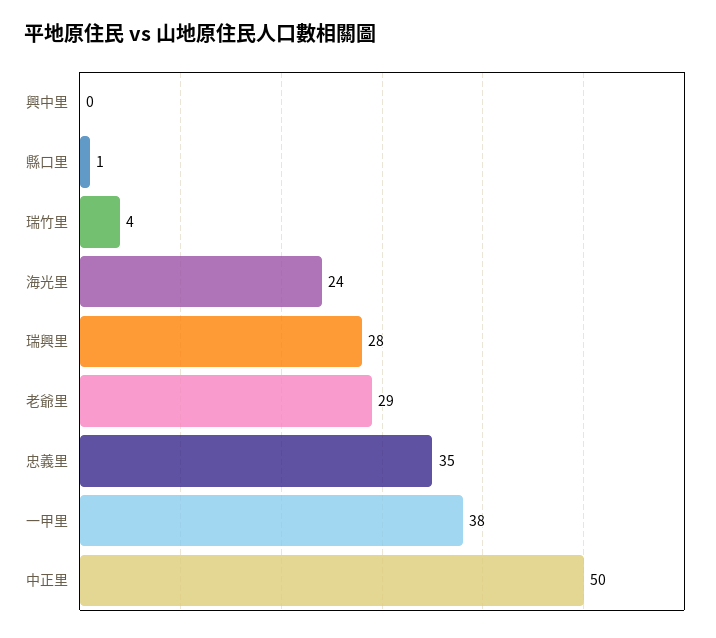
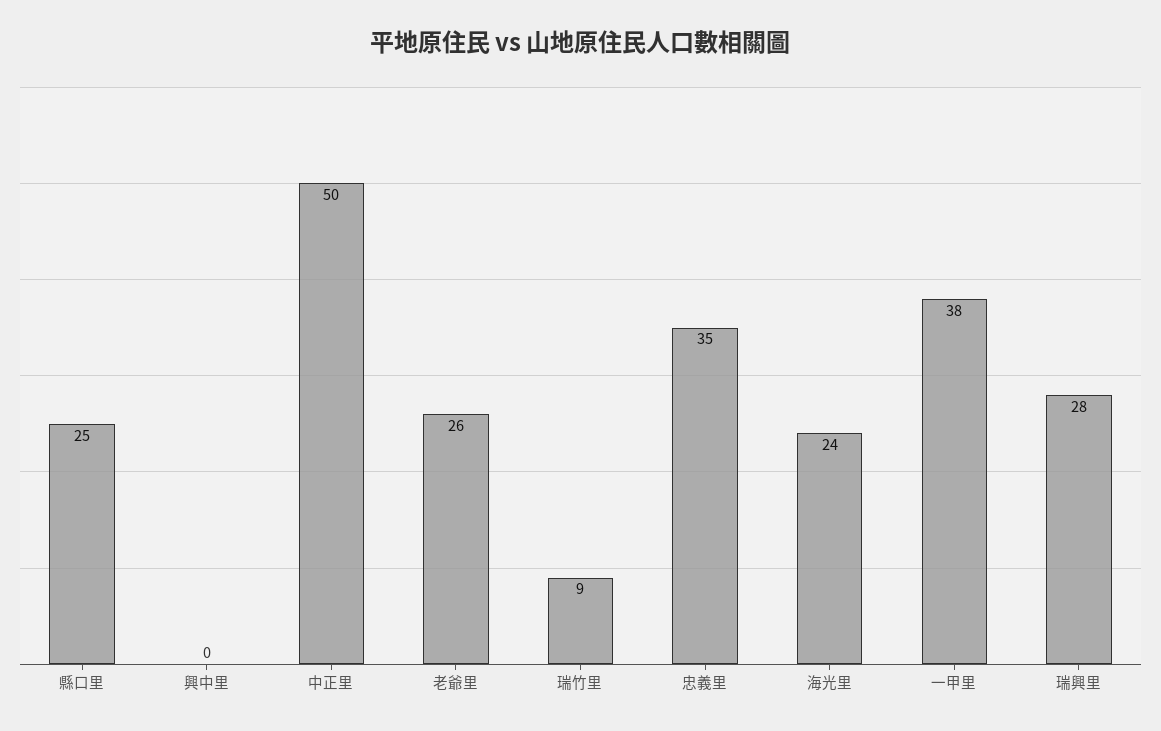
縣口里: 1 -> 25
瑞竹里: 4 -> 9
老爺里: 29 -> 26

